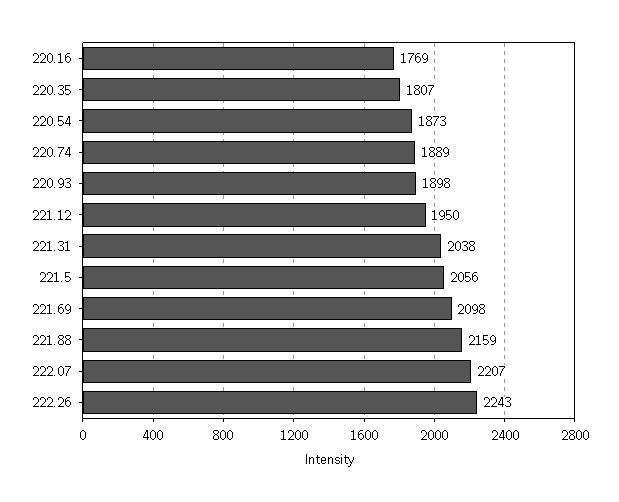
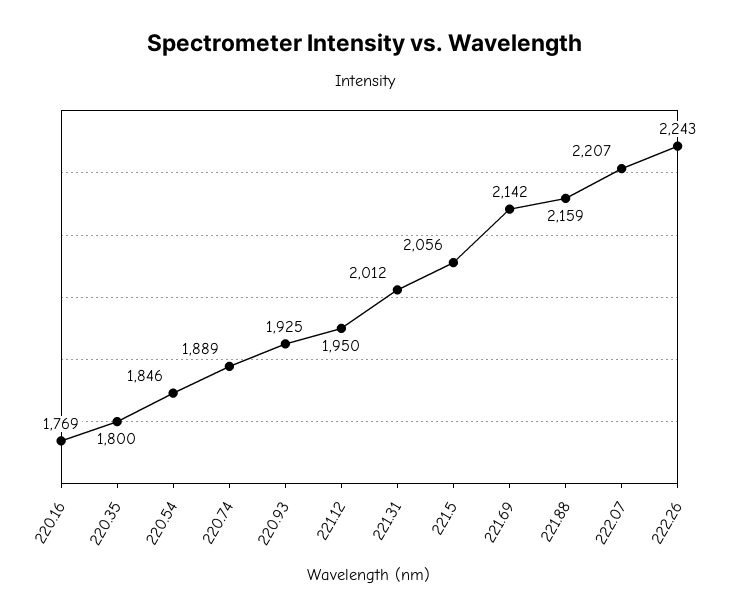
220.35: 1807 -> 1800
220.54: 1873 -> 1846
220.93: 1898 -> 1925
221.31: 2038 -> 2012
221.69: 2098 -> 2142

